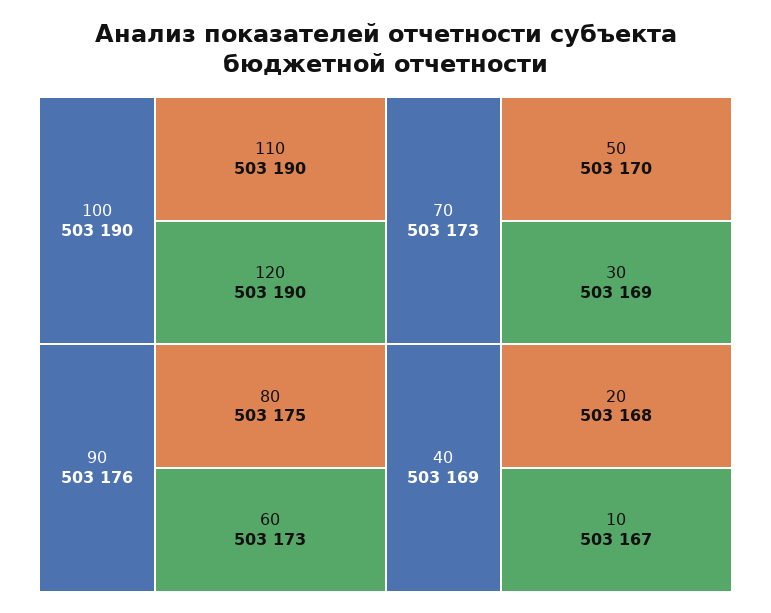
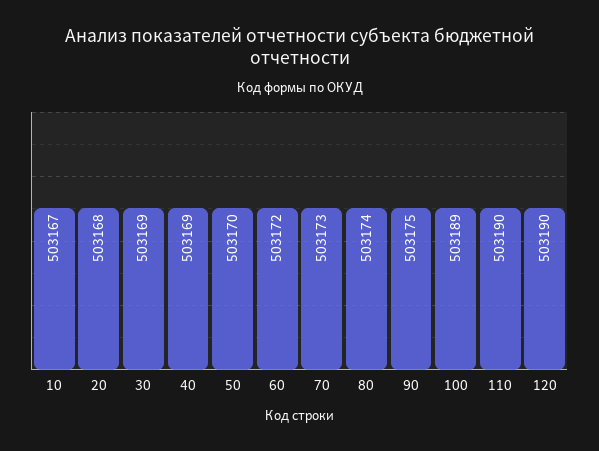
100: 503190 -> 503189
90: 503176 -> 503175
80: 503175 -> 503174
60: 503173 -> 503172

